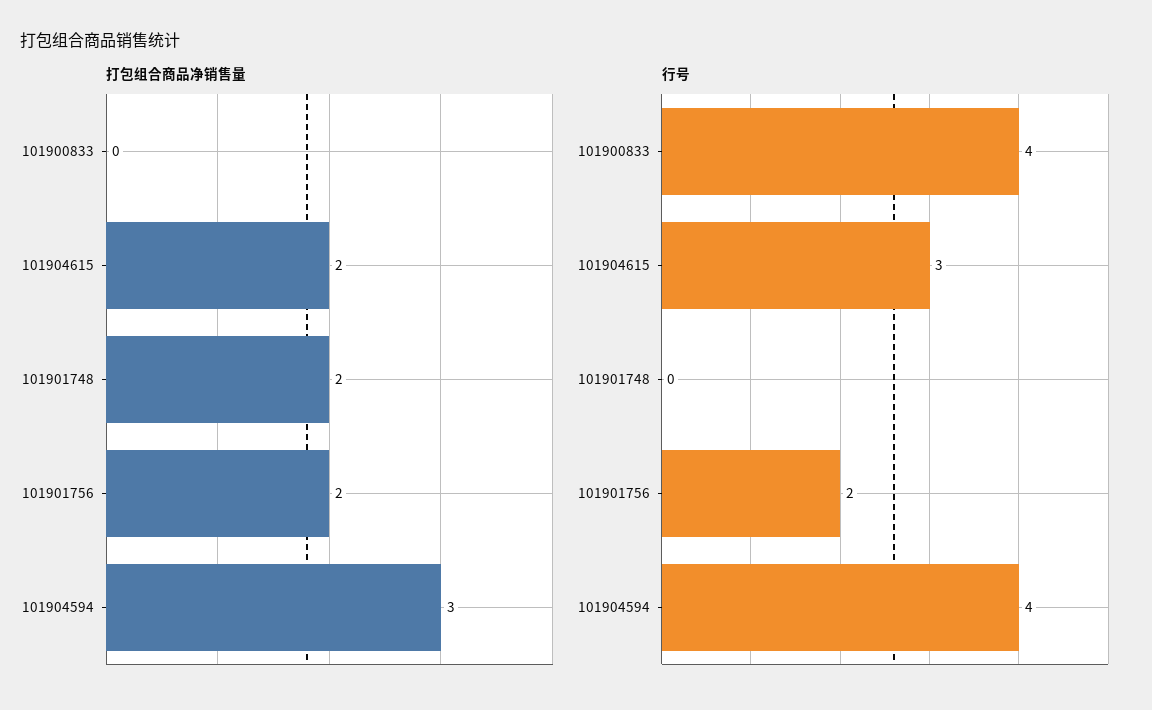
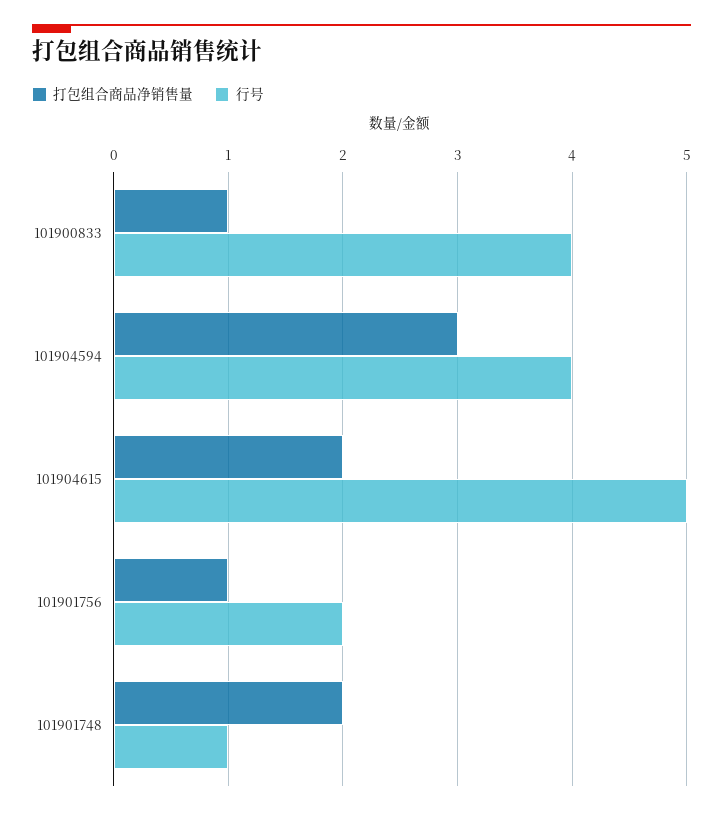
打包组合商品净销售量, 101900833: 0 -> 1
打包组合商品净销售量, 101901756: 2 -> 1
行号, 101904615: 3 -> 5
行号, 101901748: 0 -> 1

